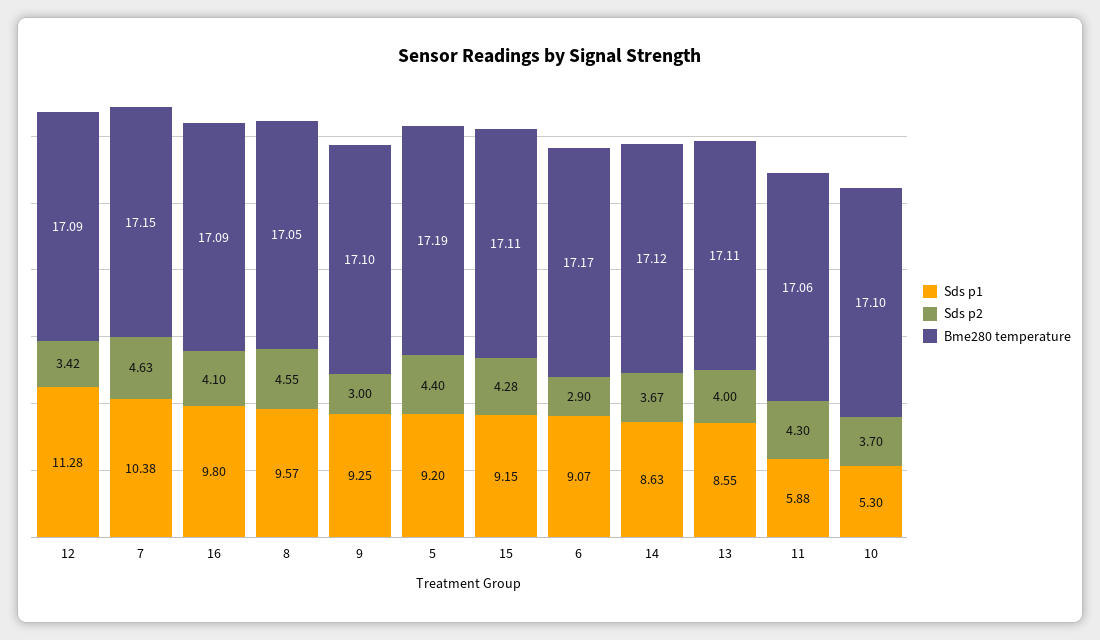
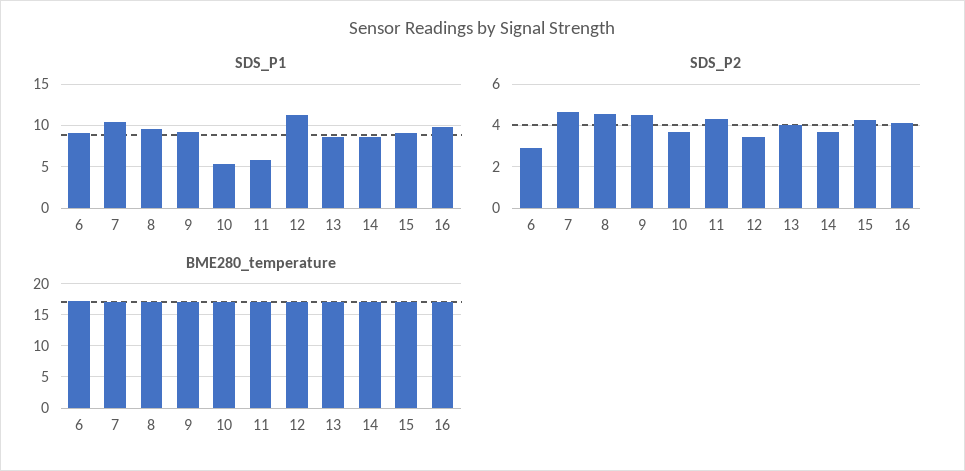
Sds p2, 9: 3 -> 4.5
Sds p1, 5: 9.2 -> none
Sds p2, 5: 4.4 -> none
Bme280 temperature, 5: 17.19 -> none

